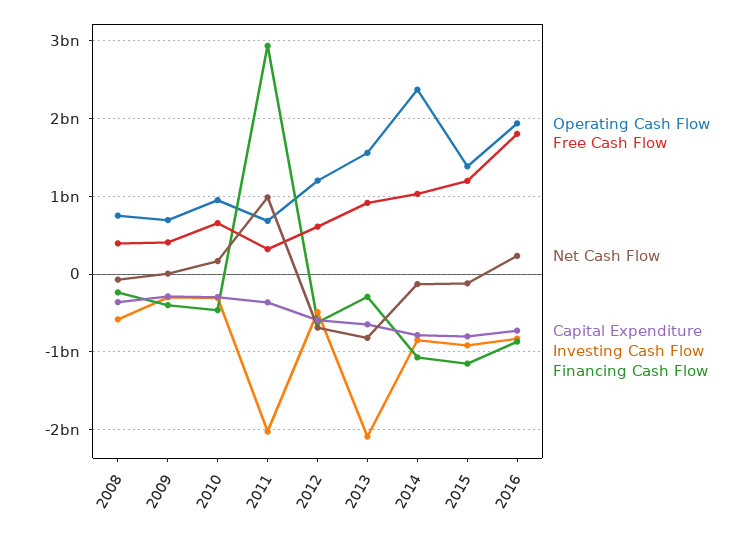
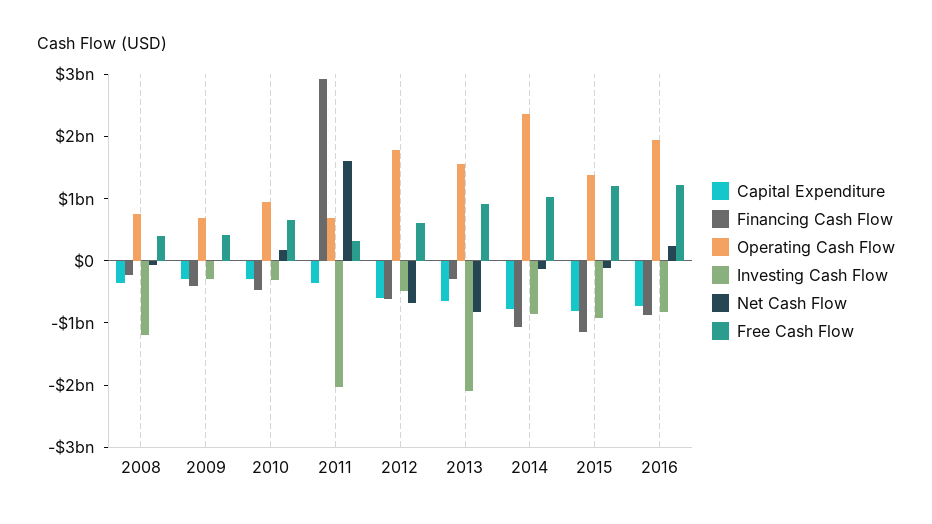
Investing Cash Flow, 2008: -600000000 -> -1200000000
Net Cash Flow, 2011: 1000000000 -> 1600000000
Operating Cash Flow, 2012: 1200000000 -> 1800000000
Free Cash Flow, 2016: 1800000000 -> 1200000000

